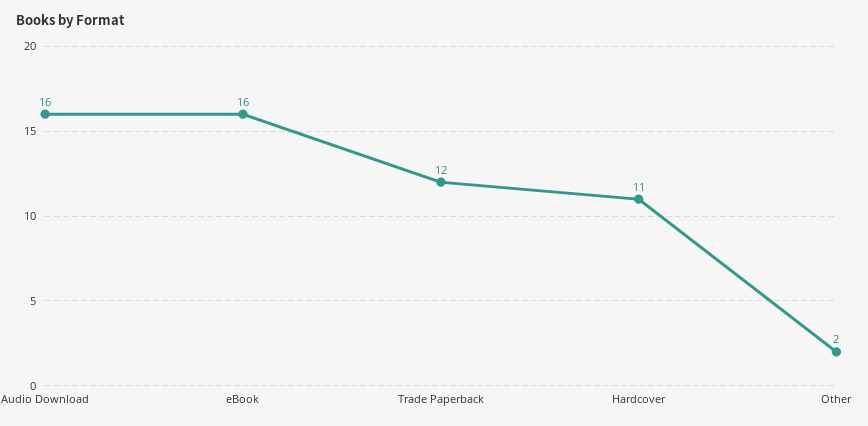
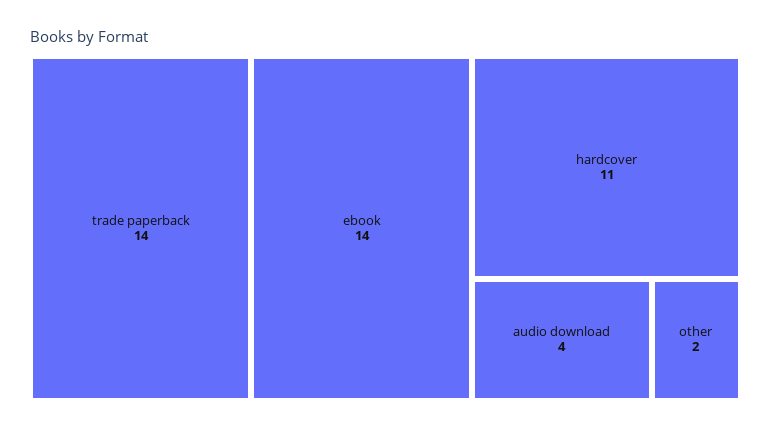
Audio Download: 16 -> 4
eBook: 16 -> 14
Trade Paperback: 12 -> 14

